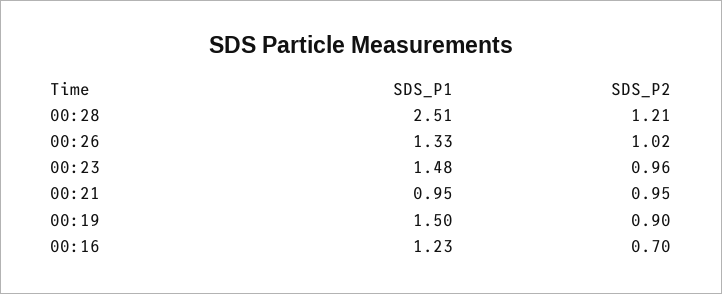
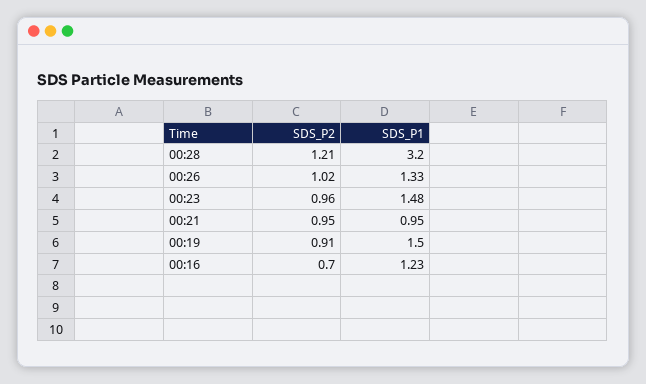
SDS_P1, 00:28: 2.51 -> 3.2
SDS_P2, 00:19: 0.9 -> 0.91

